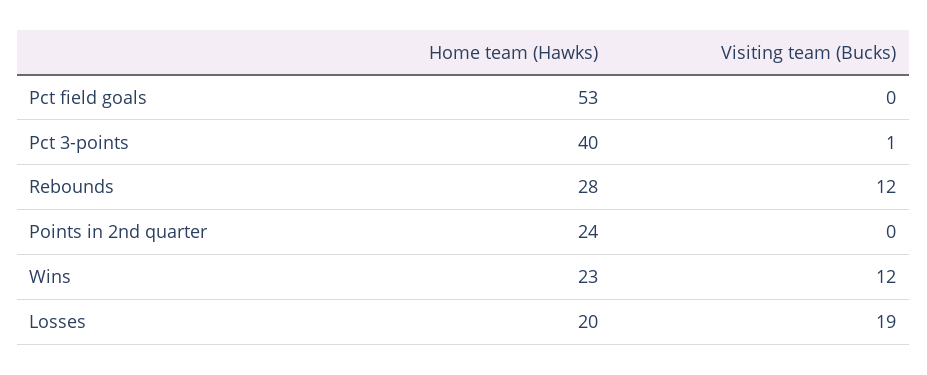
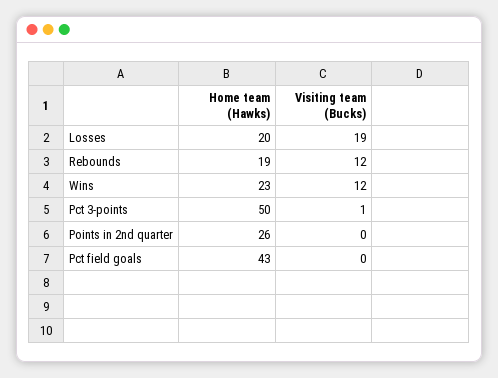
Home team (Hawks), Pct field goals: 53 -> 43
Home team (Hawks), Pct 3-points: 40 -> 50
Home team (Hawks), Rebounds: 28 -> 19
Home team (Hawks), Points in 2nd quarter: 24 -> 26

